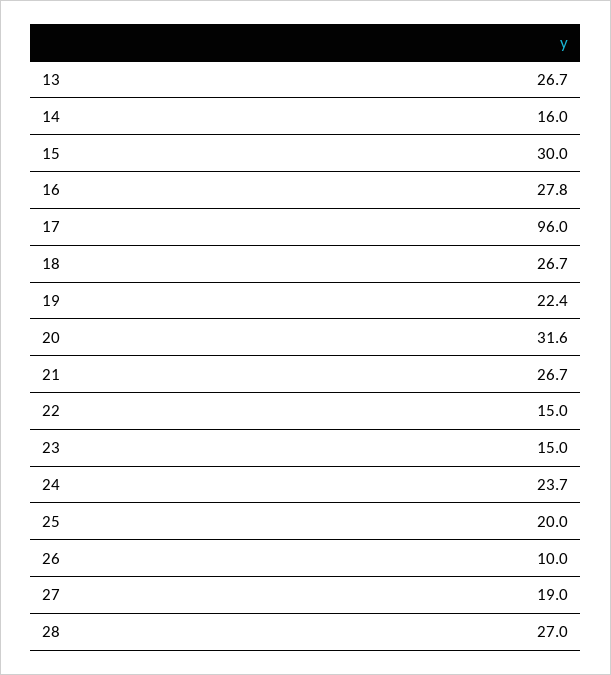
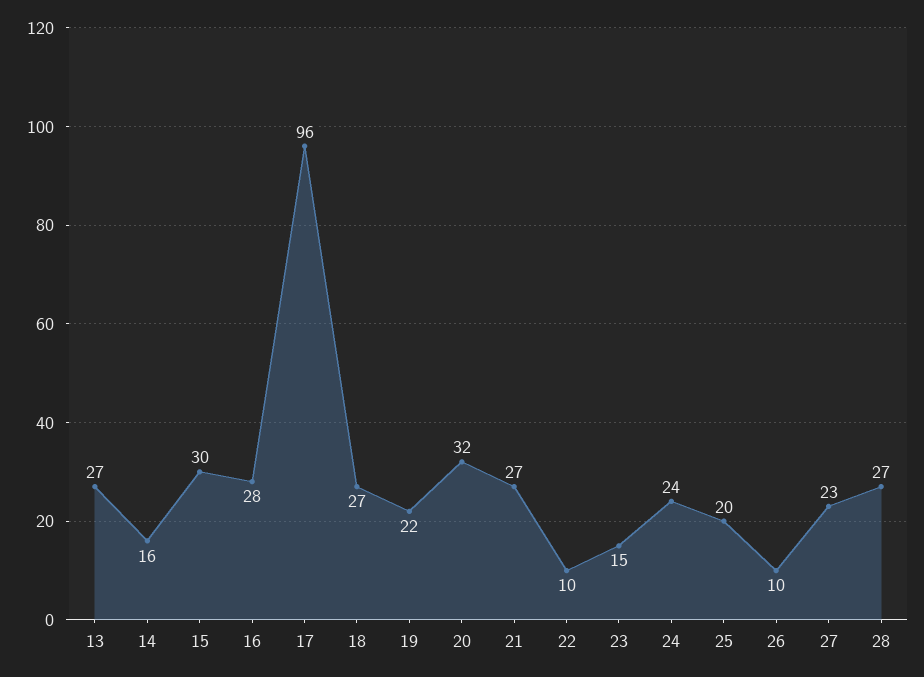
22: 15 -> 10
27: 19 -> 23

